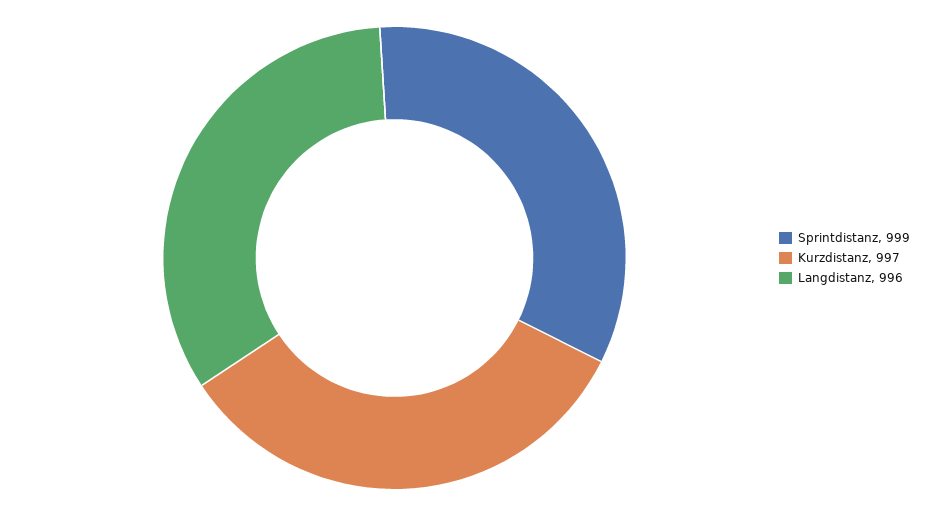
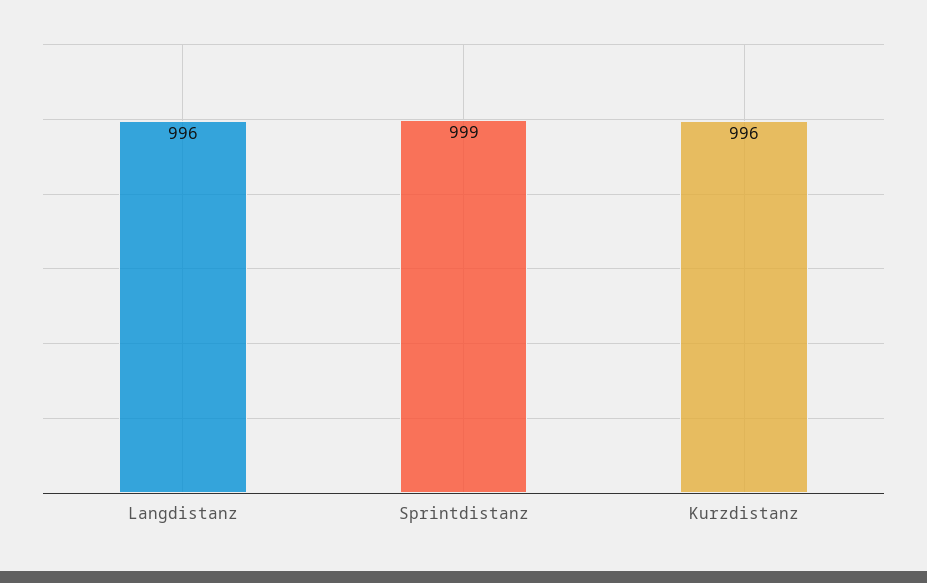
Kurzdistanz: 997 -> 996

